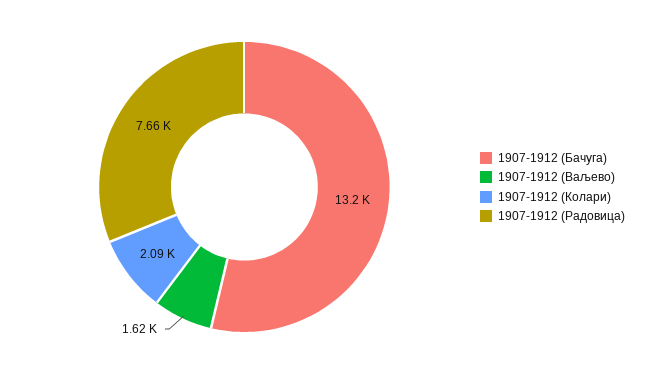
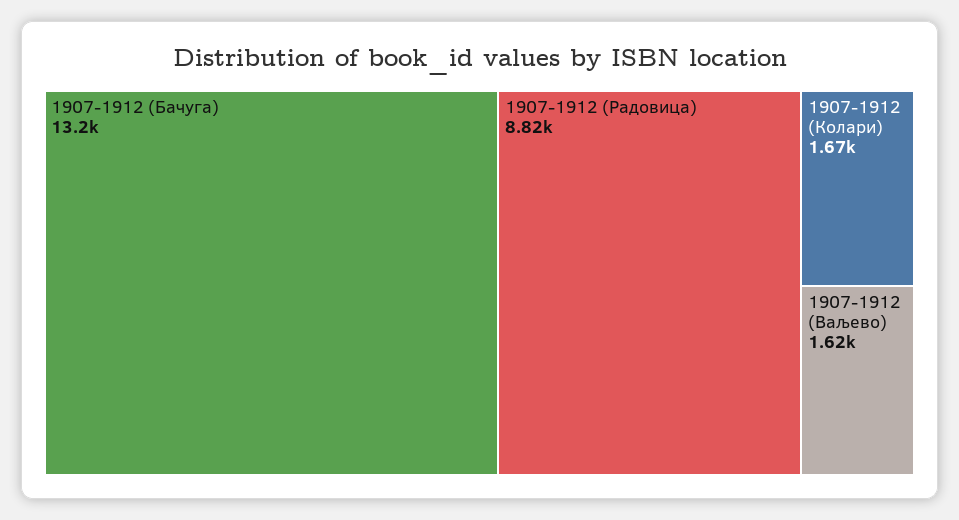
1907-1912 (Колари): 2090 -> 1670
1907-1912 (Радовица): 7660 -> 8820

